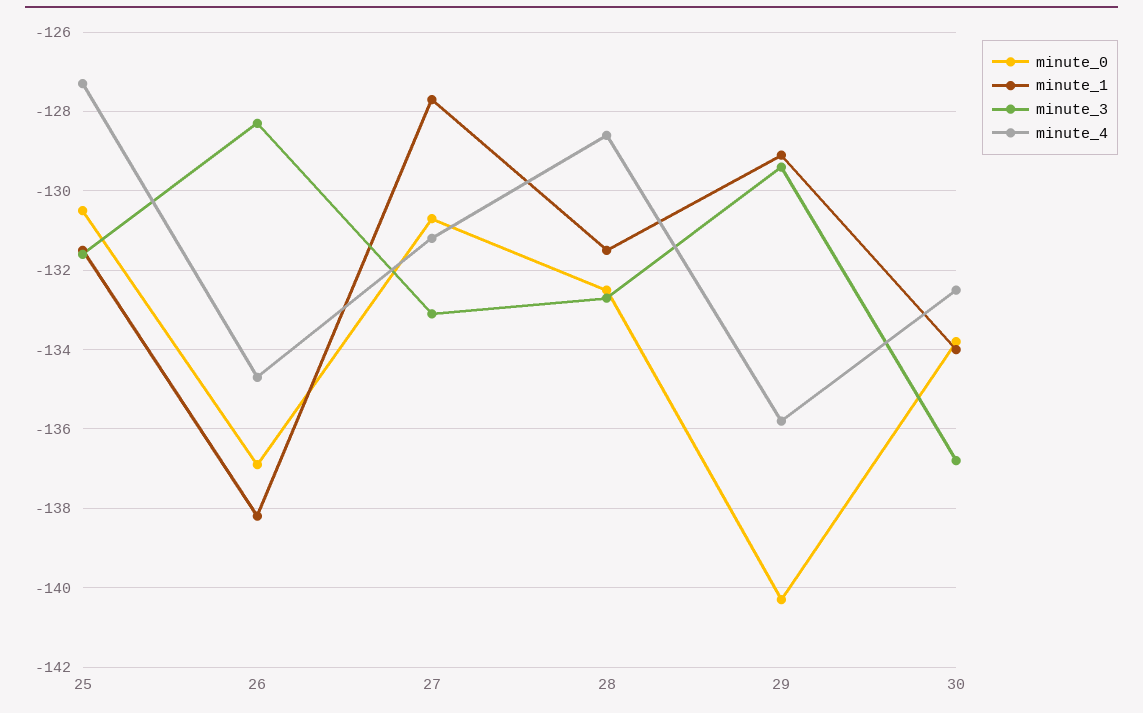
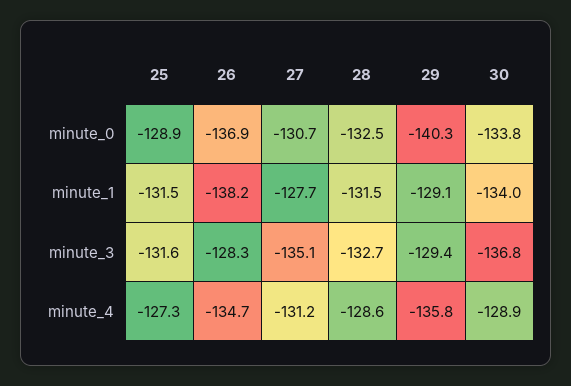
minute_0, 25: -130.5 -> -128.9
minute_3, 27: -133 -> -135.1
minute_4, 30: -132.5 -> -128.9

